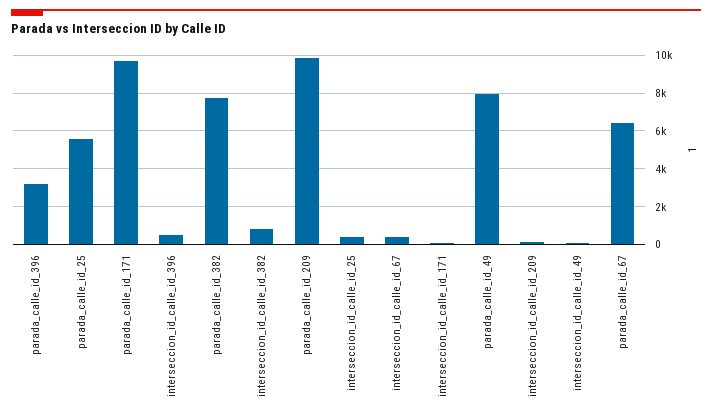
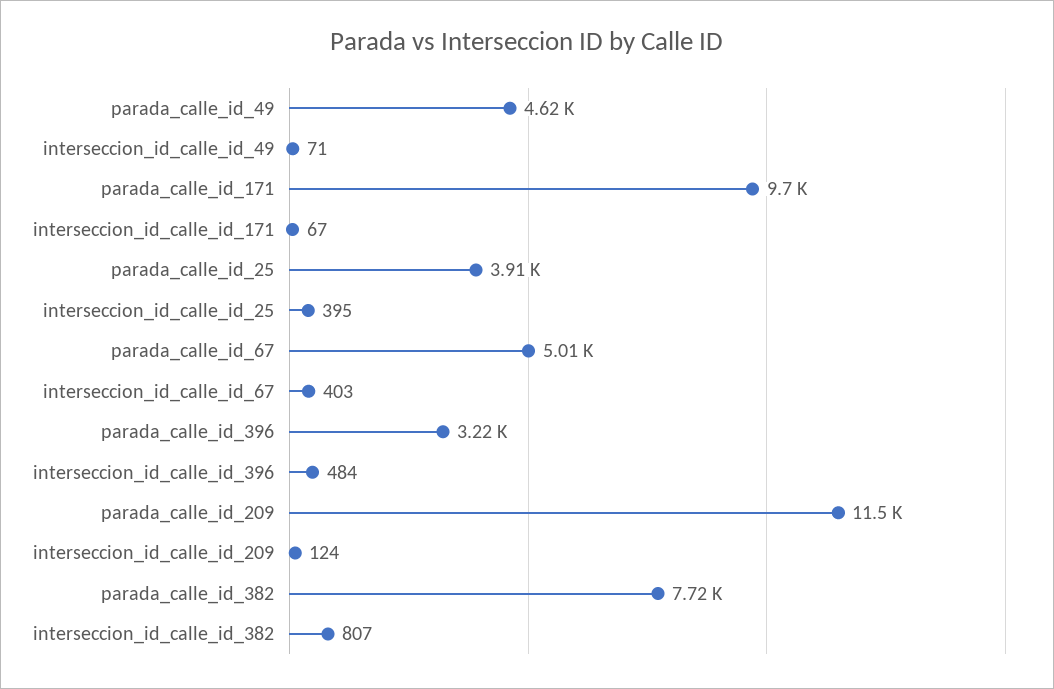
parada_calle_id_25: 5500 -> 3910
parada_calle_id_209: 10000 -> 11500
parada_calle_id_49: 8000 -> 4620
parada_calle_id_67: 6500 -> 5010

